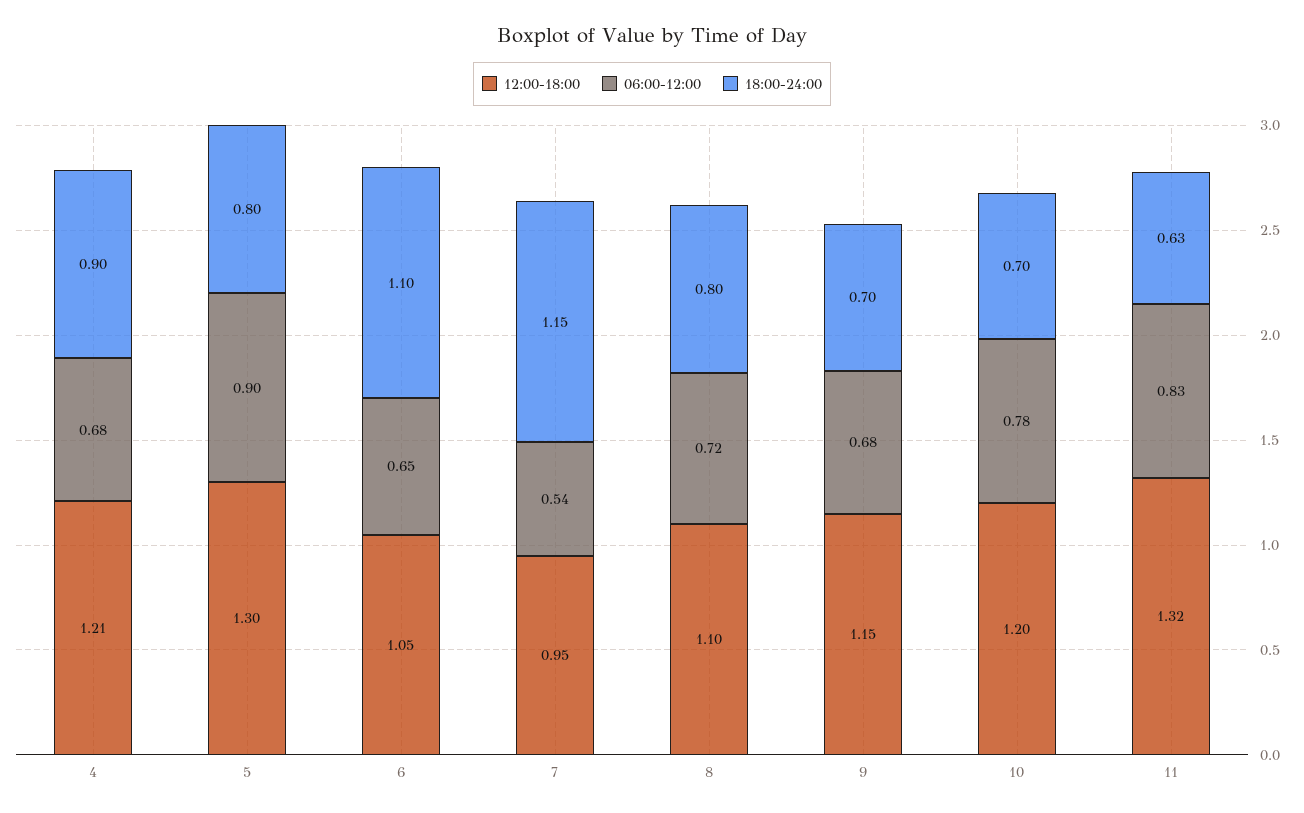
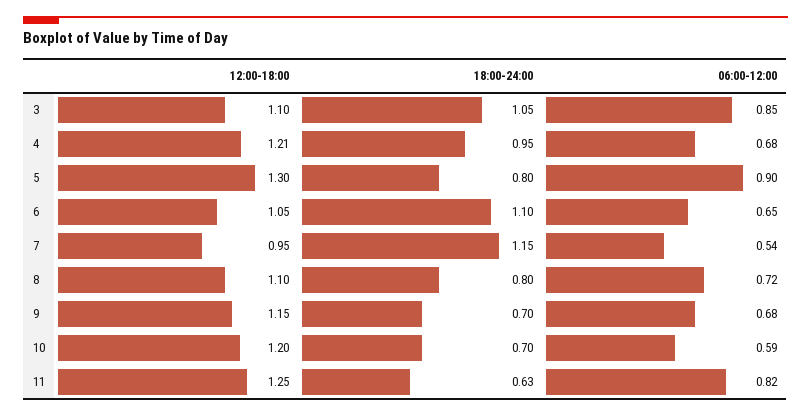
18:00-24:00, 4: 0.9 -> 0.95
06:00-12:00, 10: 0.78 -> 0.59
12:00-18:00, 11: 1.32 -> 1.25
06:00-12:00, 11: 0.83 -> 0.82
12:00-18:00, 3: none -> 1.1
18:00-24:00, 3: none -> 1.05
06:00-12:00, 3: none -> 0.85

